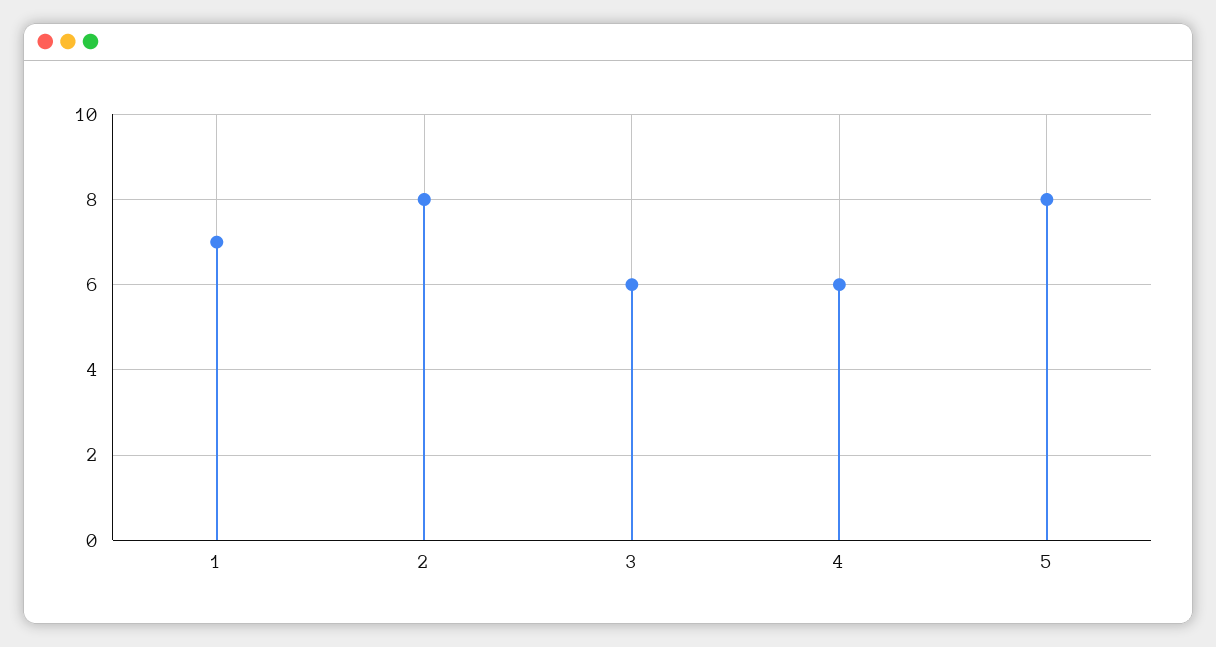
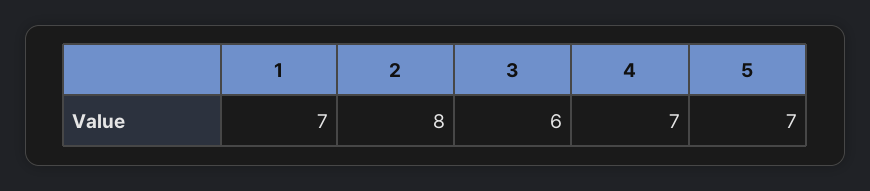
4: 6 -> 7
5: 8 -> 7

